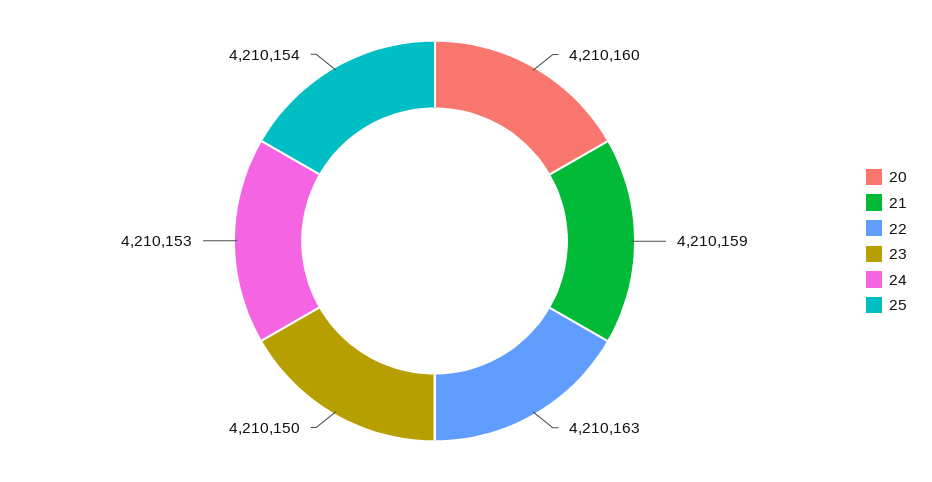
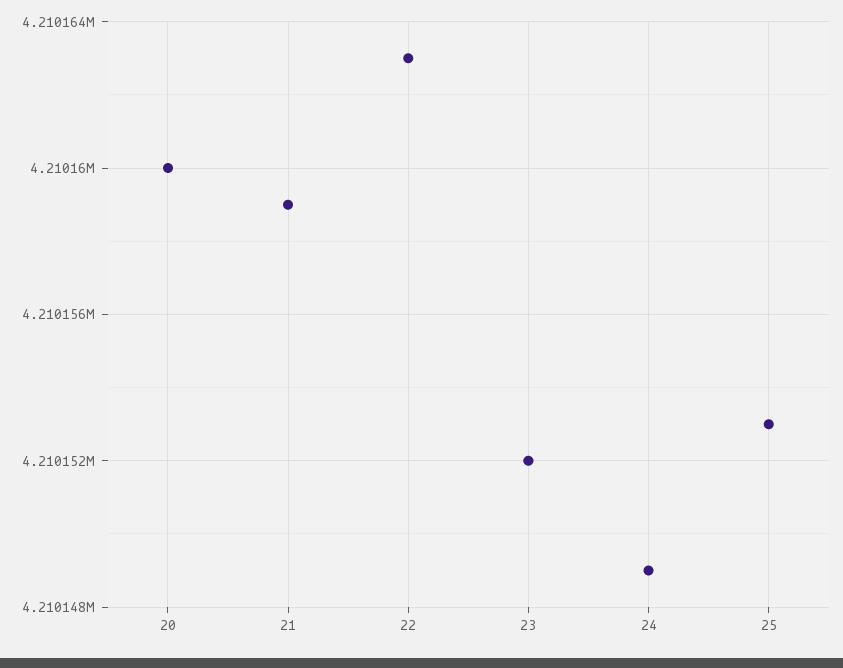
23: 4210150 -> 4210152
24: 4210153 -> 4210149
25: 4210154 -> 4210153

